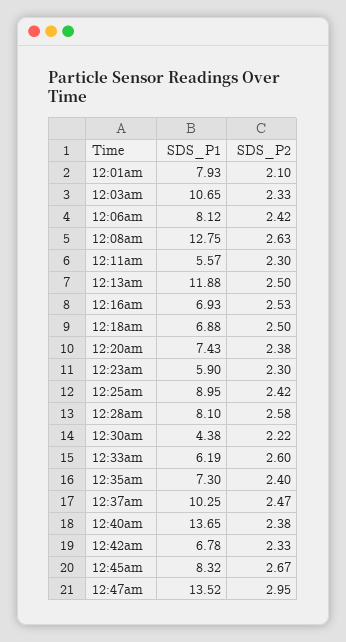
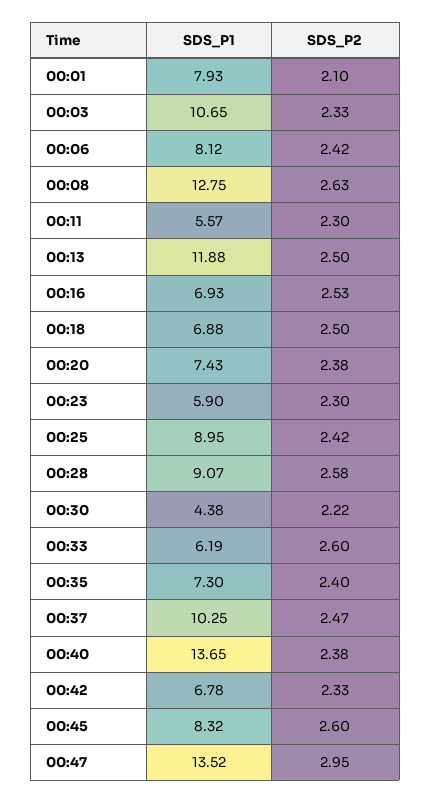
SDS_P1, 12:28am: 8.1 -> 9.07
SDS_P2, 12:45am: 2.67 -> 2.6

